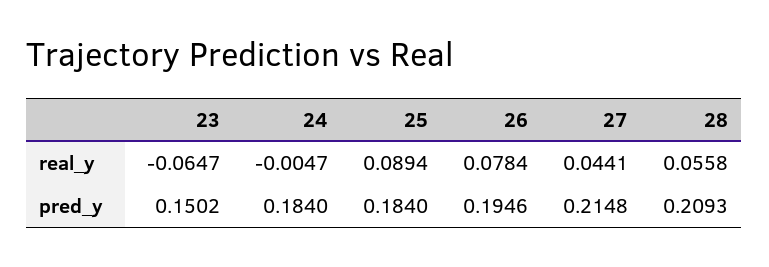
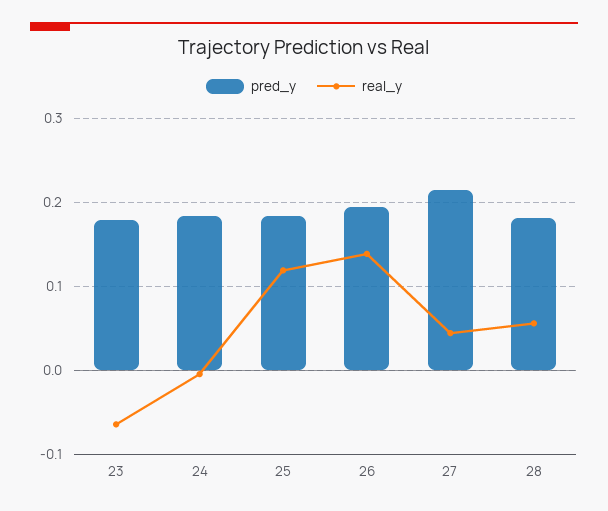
real_y, 25: 0.0894 -> 0.12
real_y, 26: 0.0784 -> 0.14
pred_y, 23: 0.1502 -> 0.18
pred_y, 28: 0.2093 -> 0.18

